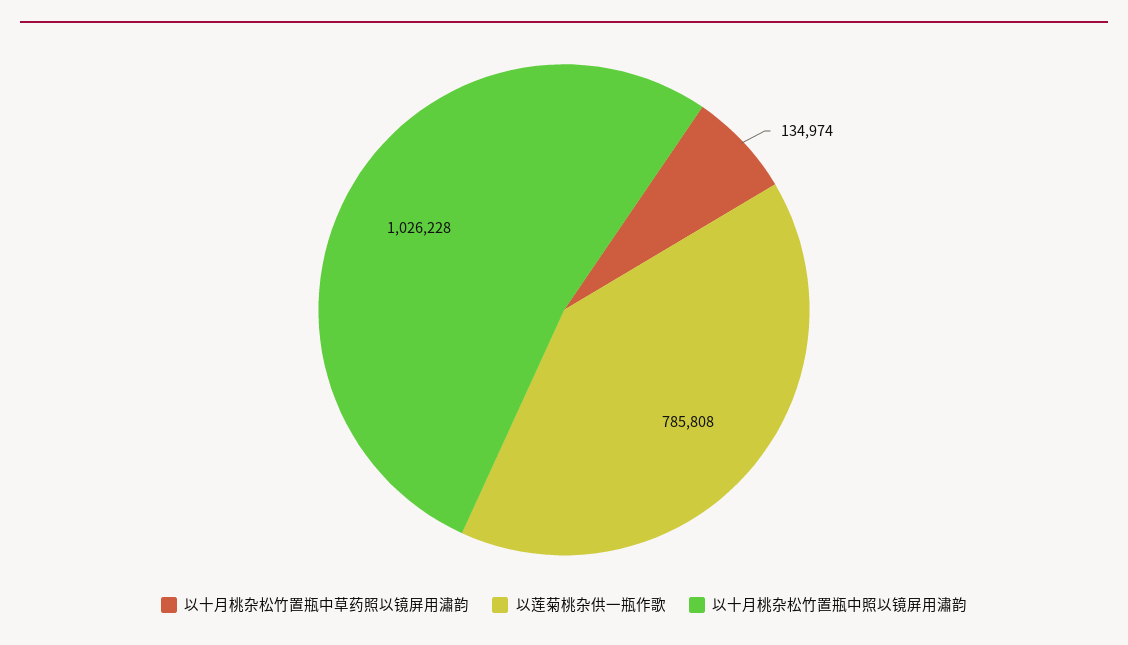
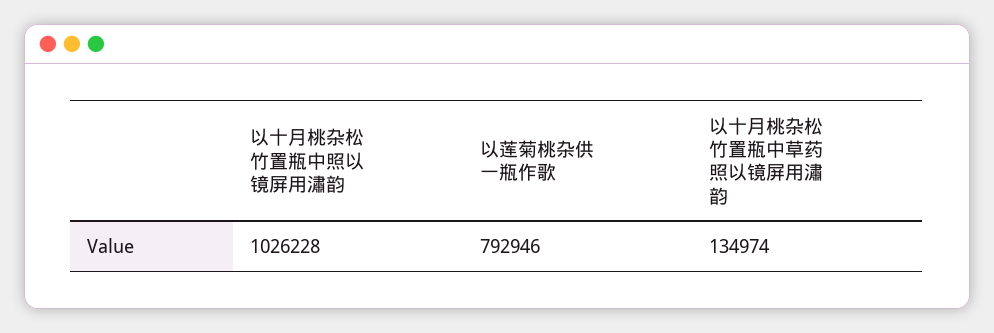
以莲菊桃杂供一瓶作歌: 785808 -> 792946

